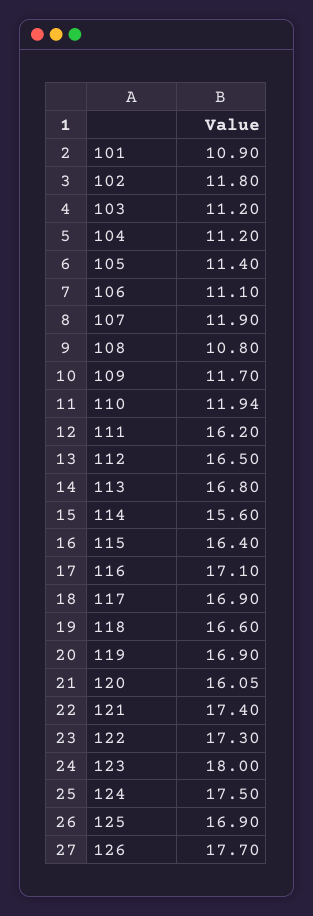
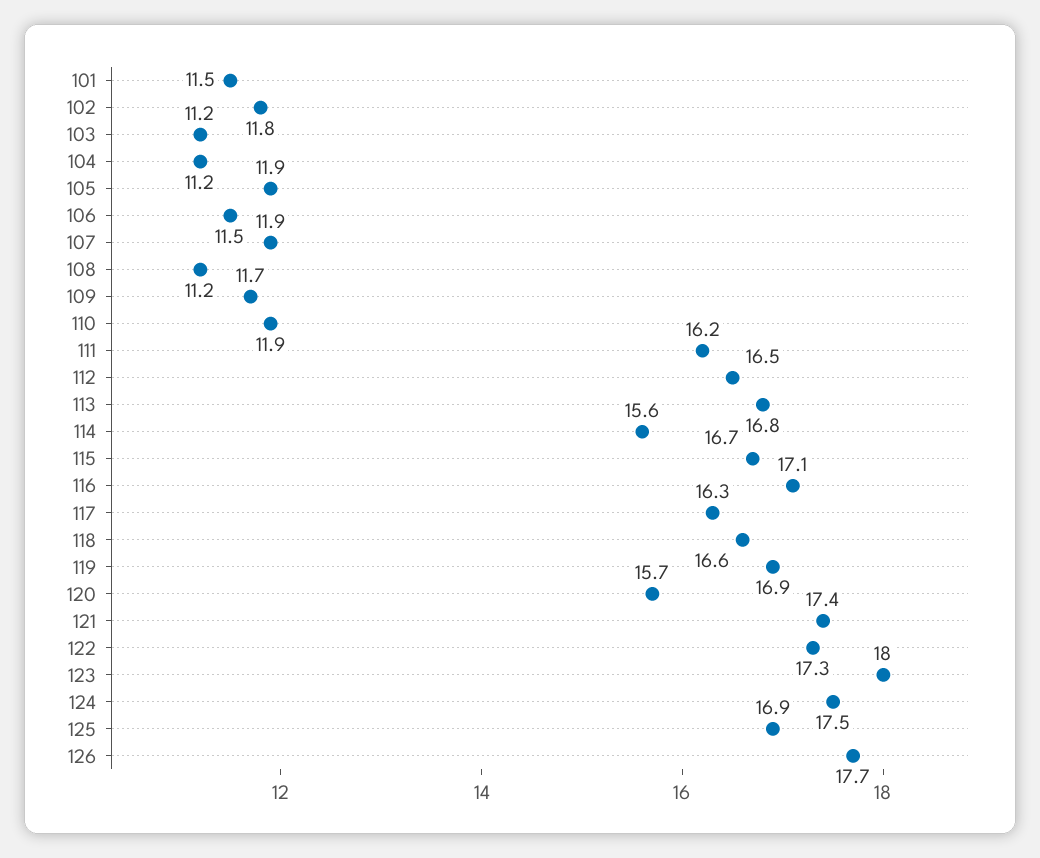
101: 10.9 -> 11.5
105: 11.4 -> 11.9
106: 11.1 -> 11.5
108: 10.8 -> 11.2
115: 16.4 -> 16.7
117: 16.9 -> 16.3
120: 16.05 -> 15.7

